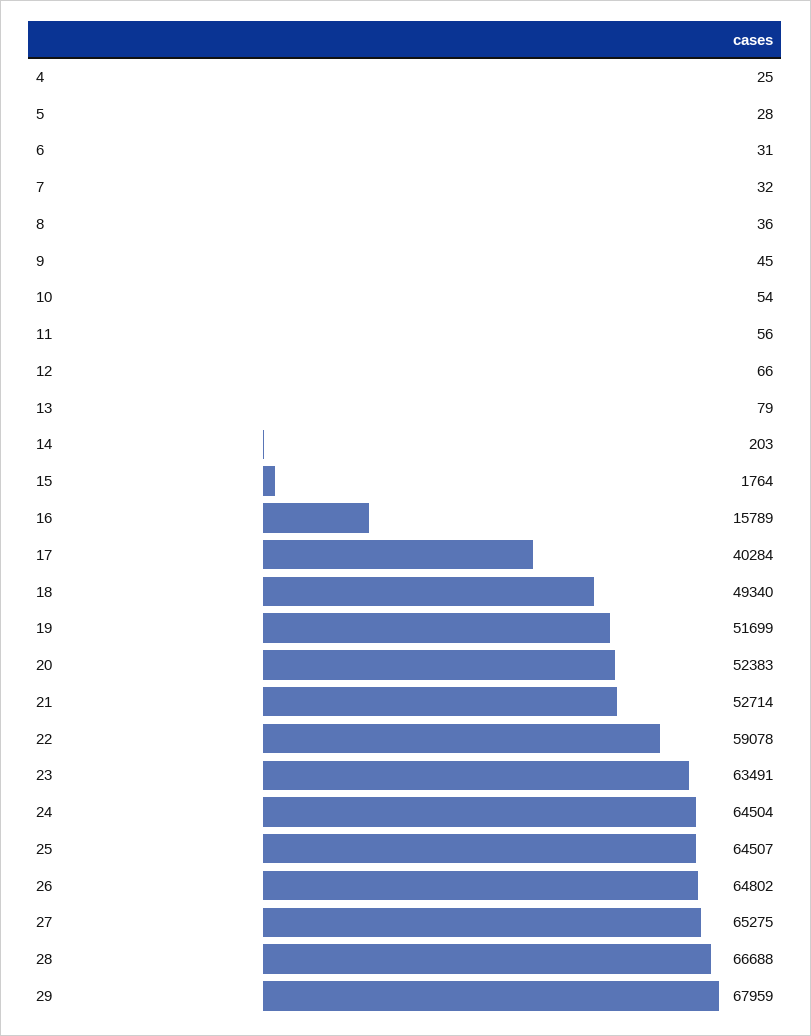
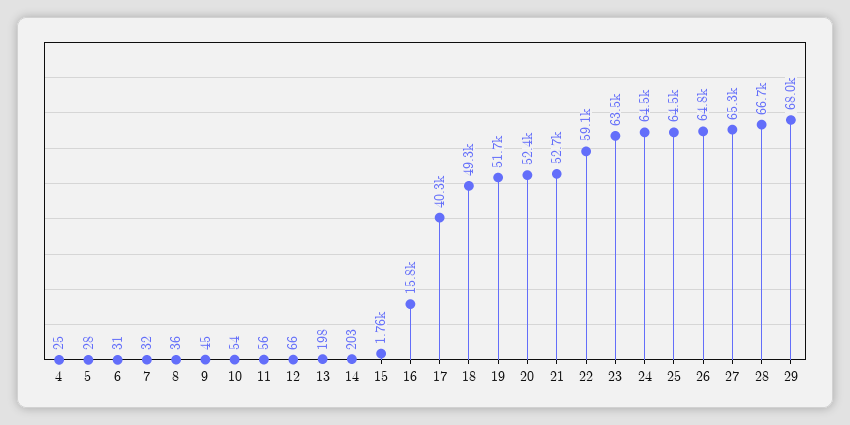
13: 79 -> 198

